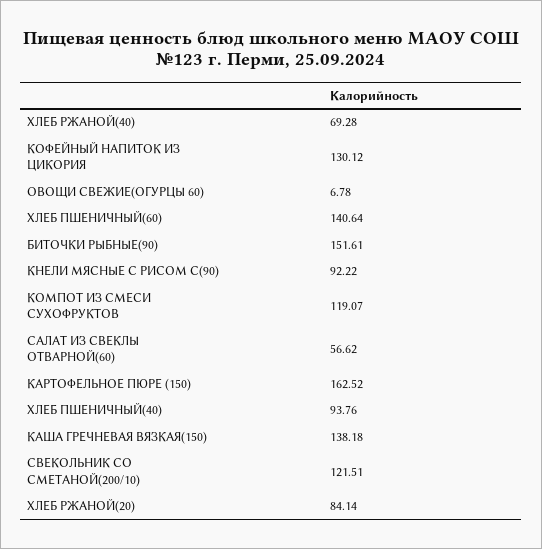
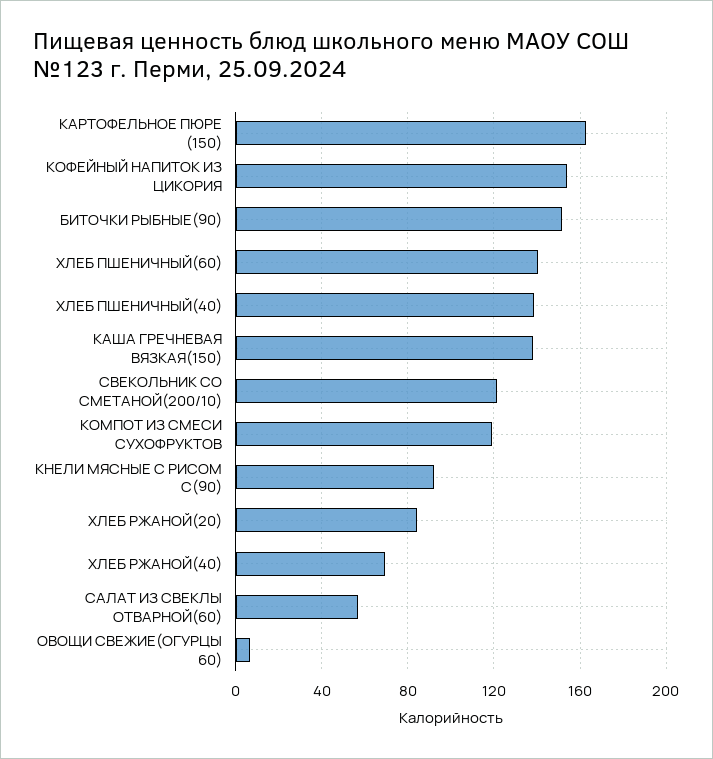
КОФЕЙНЫЙ НАПИТОК ИЗ ЦИКОРИЯ: 130.12 -> 155
ХЛЕБ ПШЕНИЧНЫЙ(40): 93.76 -> 140

